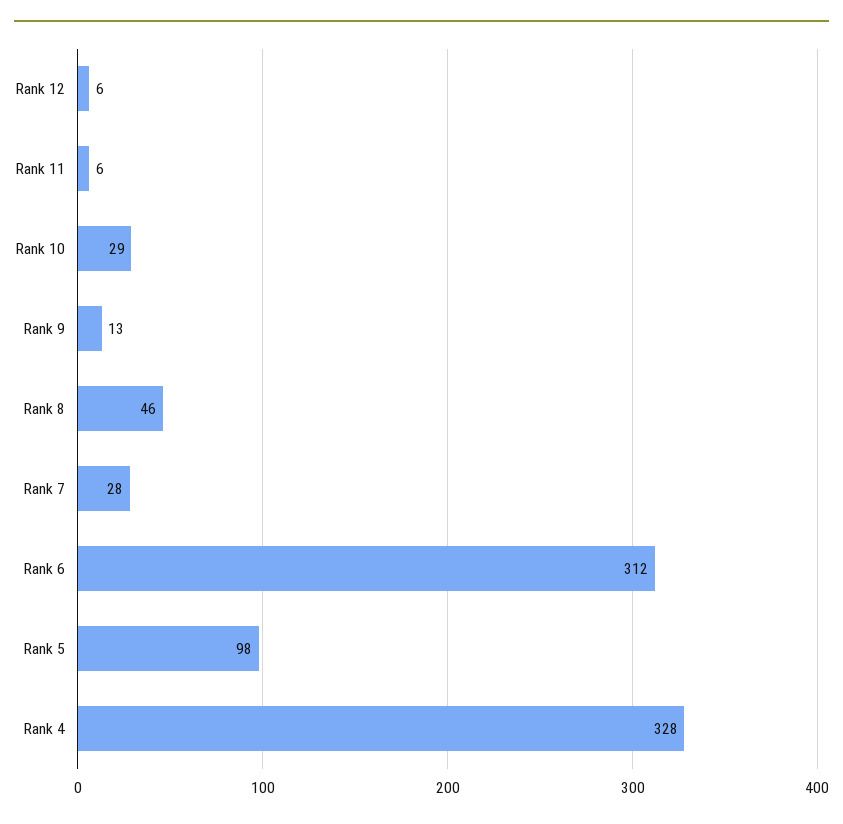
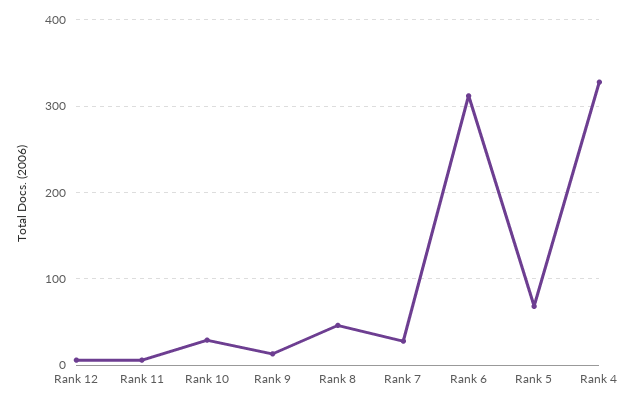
Rank 5: 98 -> 70

